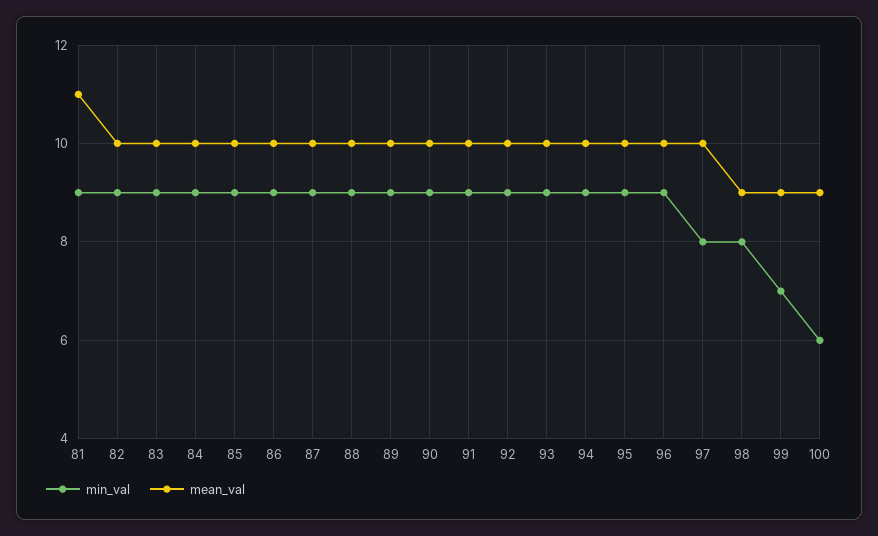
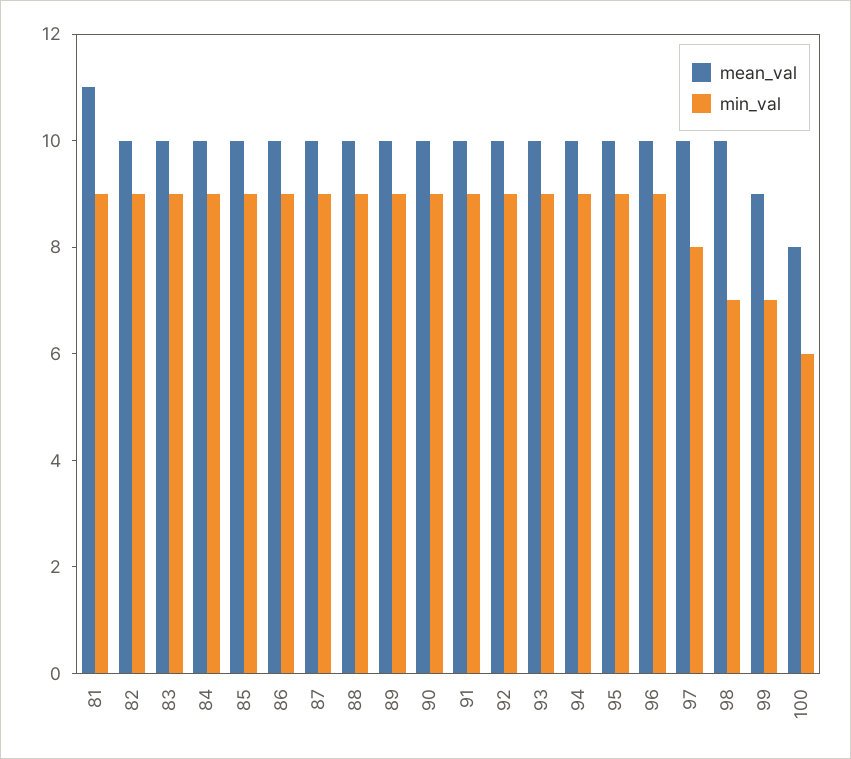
min_val, 98: 8 -> 7
mean_val, 98: 9 -> 10
mean_val, 100: 9 -> 8

